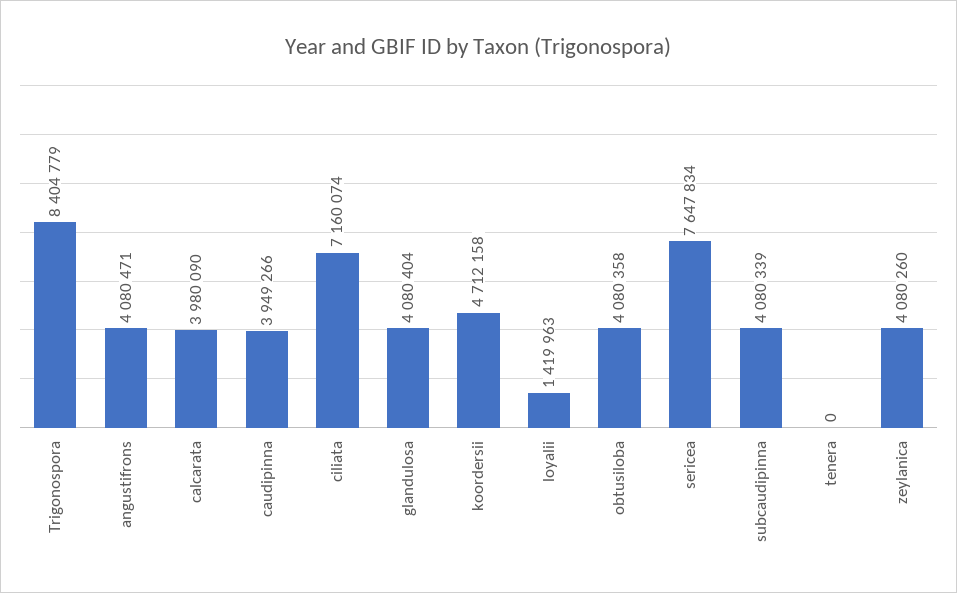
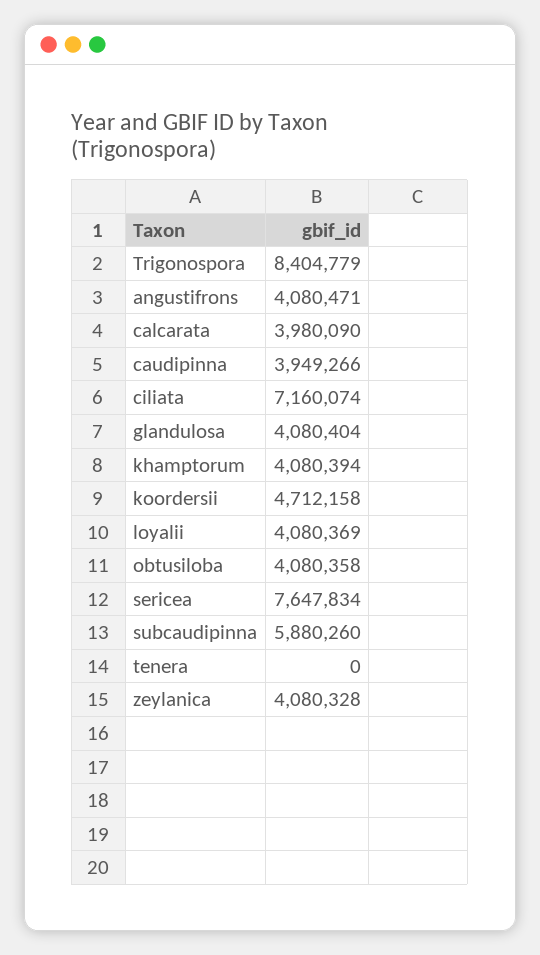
loyalii: 1419963 -> 4080369
subcaudipinna: 4080339 -> 5880260
zeylanica: 4080260 -> 4080328
khamptorum: none -> 4080394

